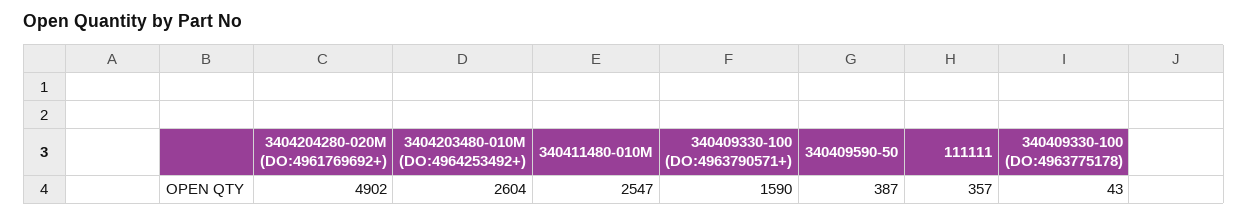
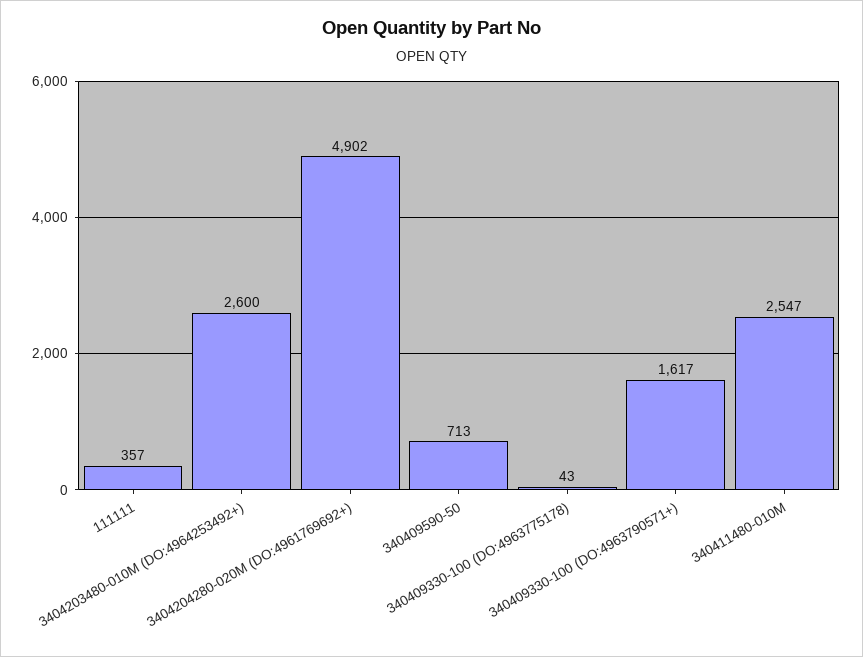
3404203480-010M (DO:4964253492+): 2604 -> 2600
340409330-100 (DO:4963790571+): 1590 -> 1617
340409590-50: 387 -> 713

